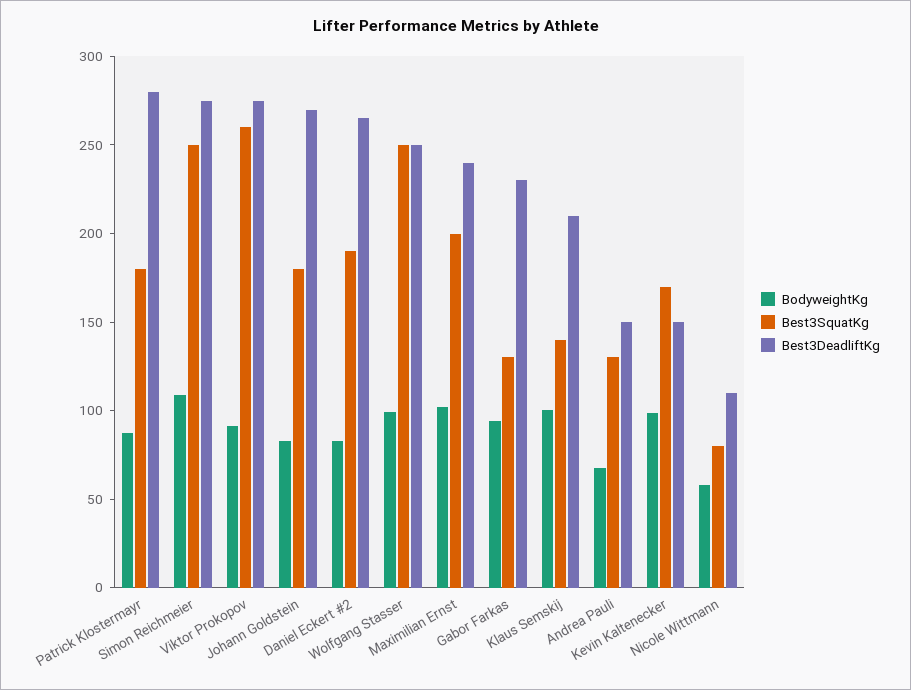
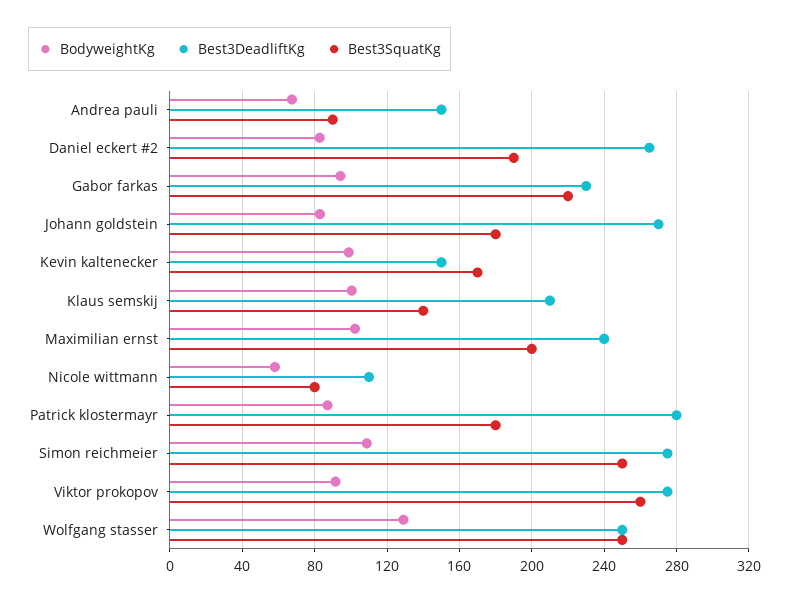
BodyweightKg, Wolfgang Stasser: 100 -> 130
Best3SquatKg, Gabor Farkas: 130 -> 220
Best3SquatKg, Andrea Pauli: 130 -> 90

